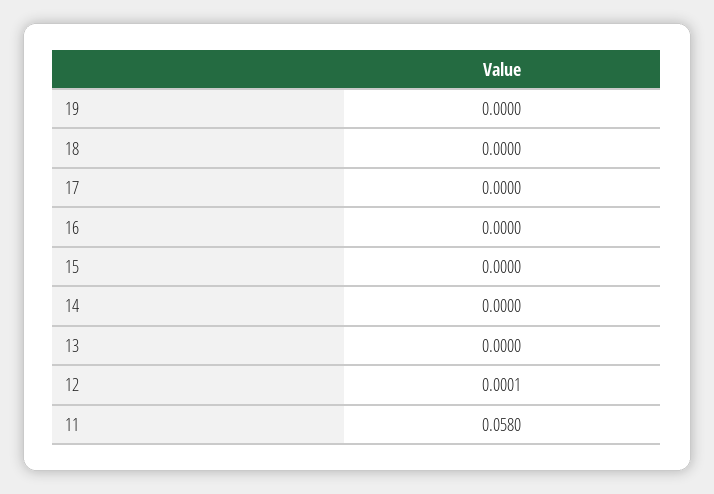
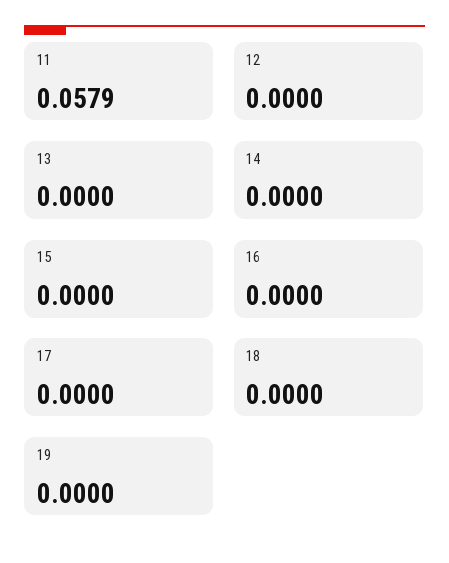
12: 0.0001 -> 0
11: 0.058 -> 0.0579

